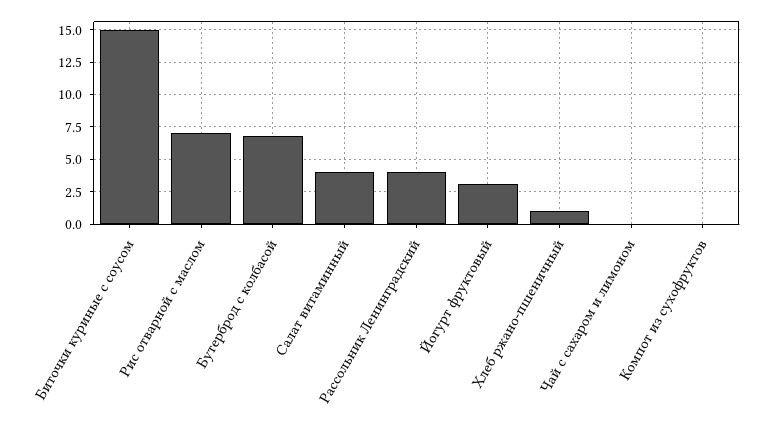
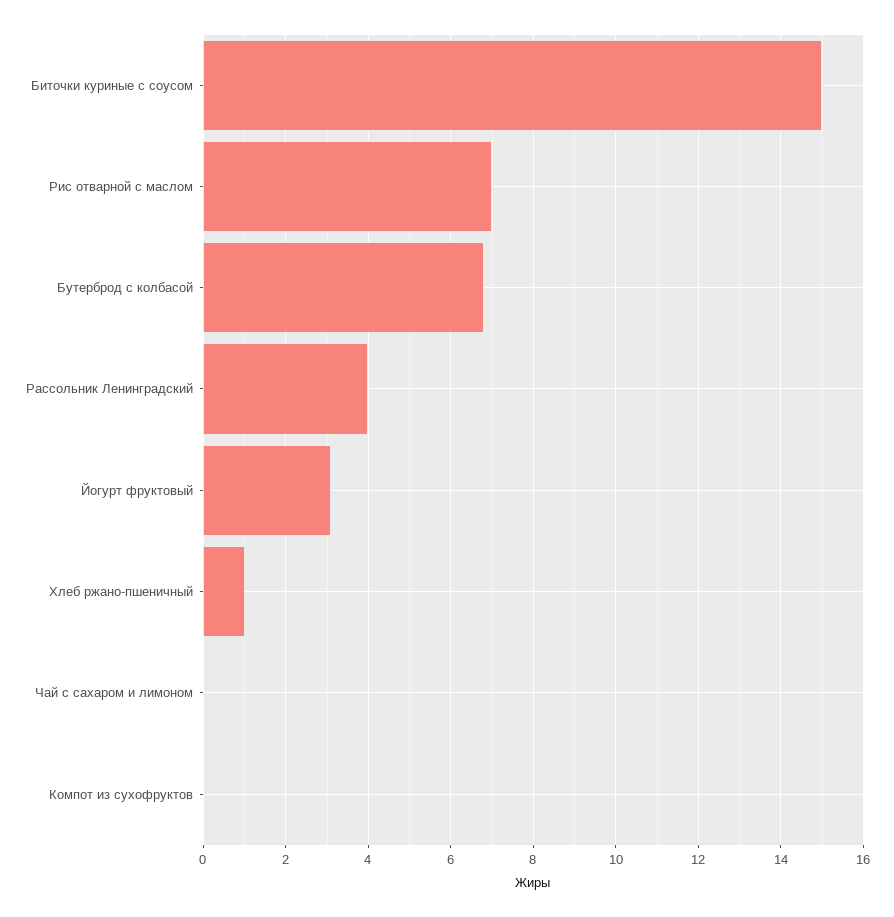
Салат витаминный: 4 -> none

